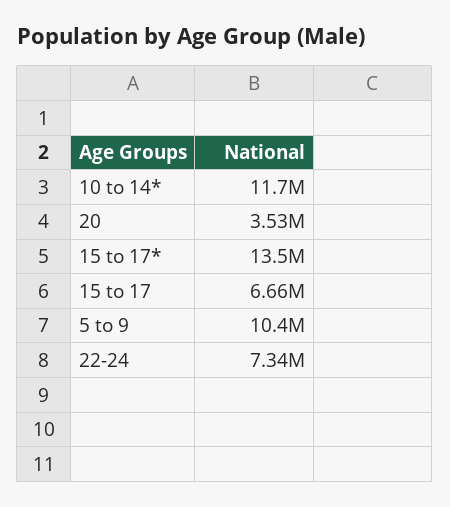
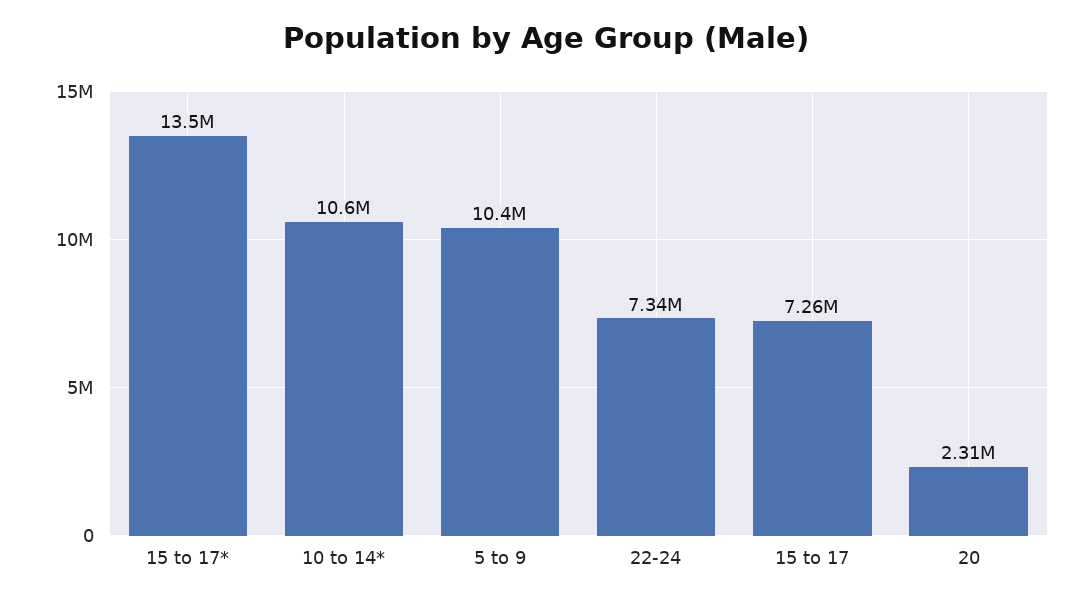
10 to 14*: 11700000 -> 10600000
20: 3530000 -> 2310000
15 to 17: 6660000 -> 7260000

